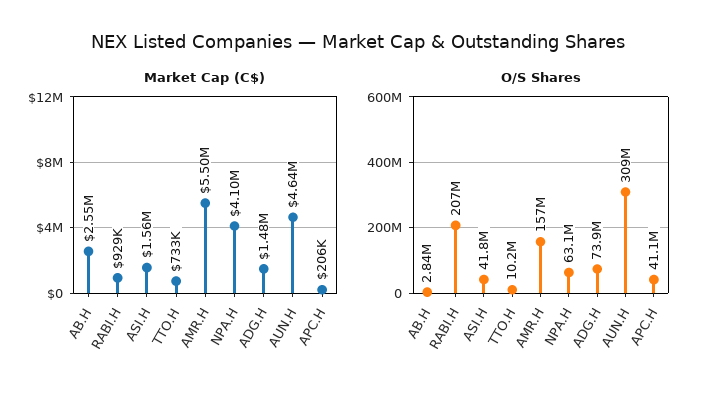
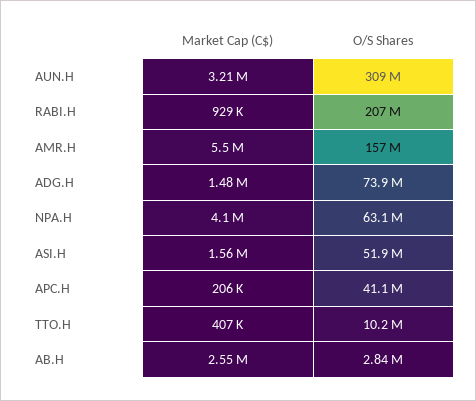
Market Cap (C$), TTO.H: 733000 -> 407000
Market Cap (C$), AUN.H: 4640000 -> 3210000
O/S Shares, ASI.H: 41800000 -> 51900000

